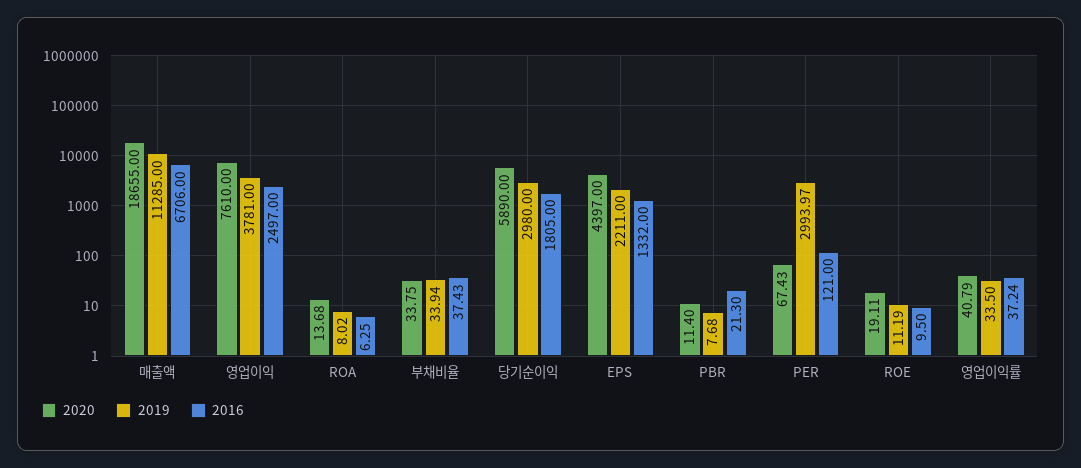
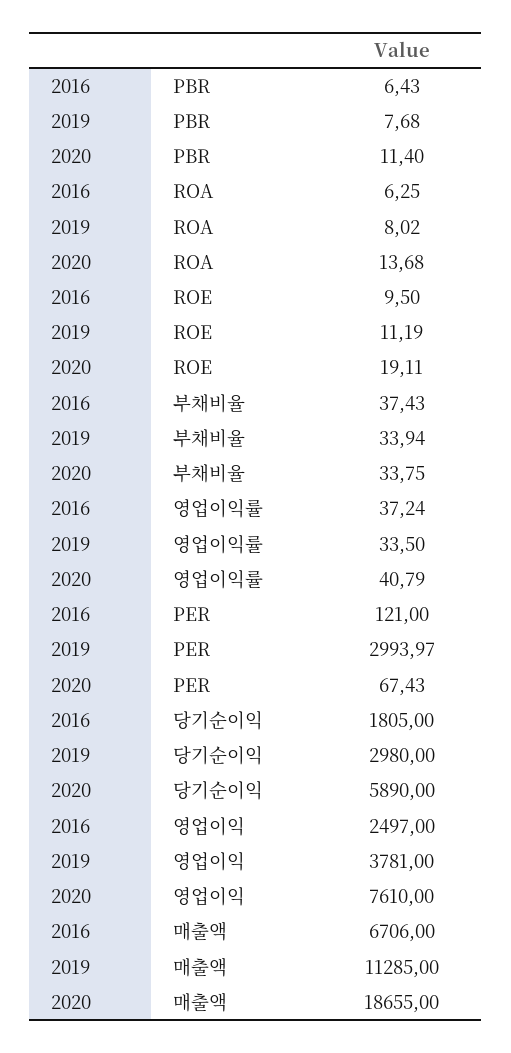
2020, EPS: 4397 -> none
2019, EPS: 2211 -> none
2016, EPS: 1332 -> none
2016, PBR: 21.3 -> 6.43

